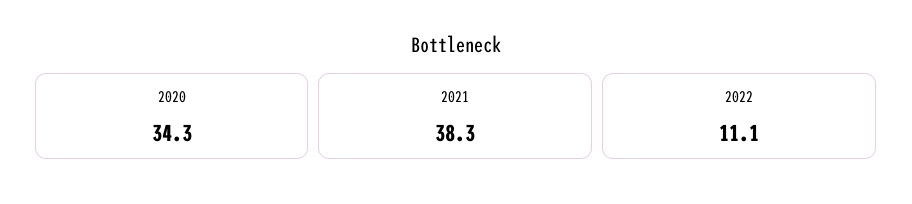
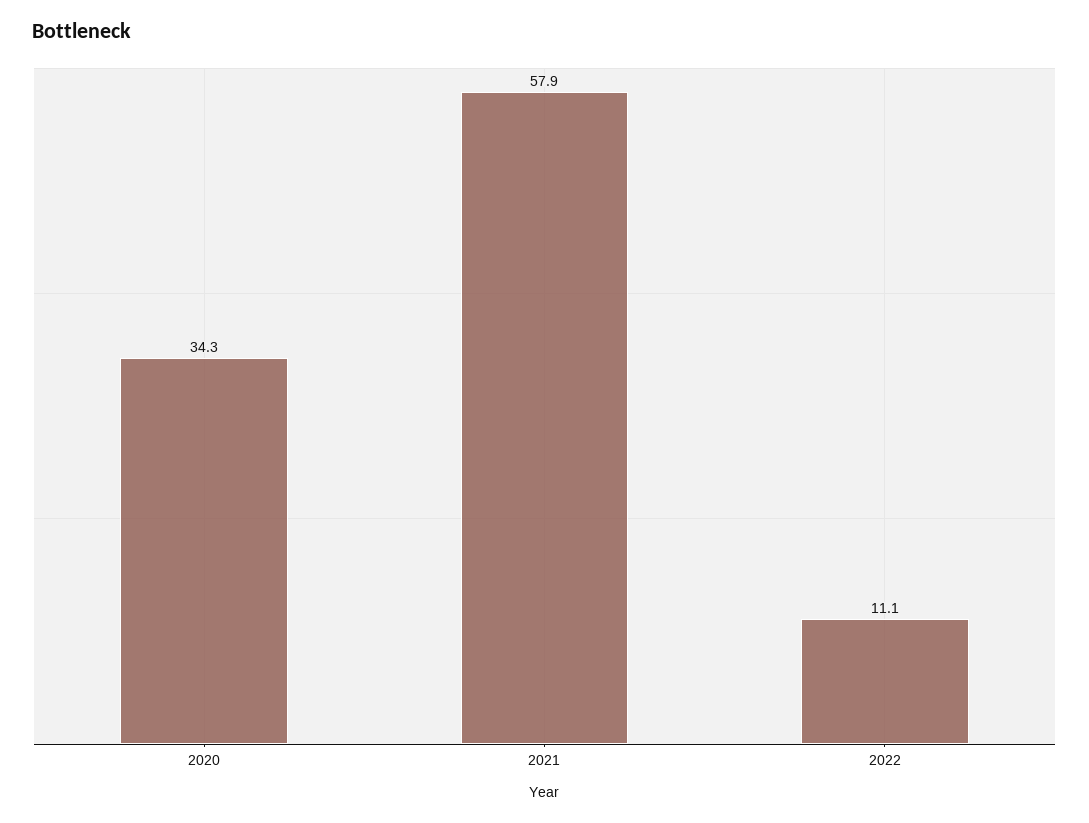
2021: 38.3 -> 57.9

